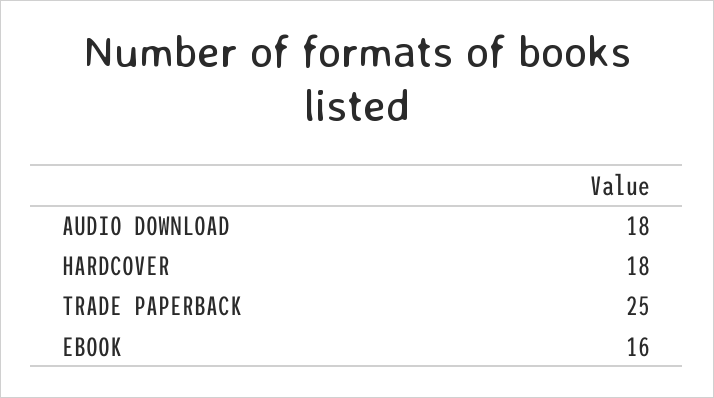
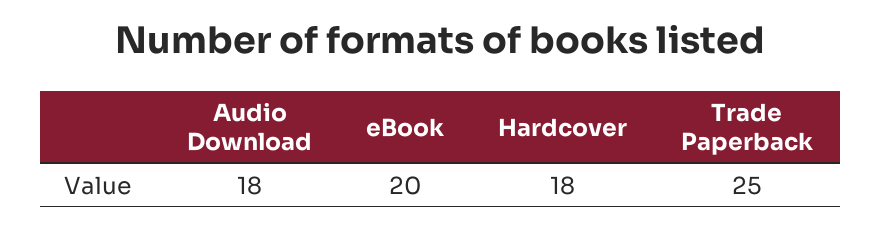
EBOOK: 16 -> 20

